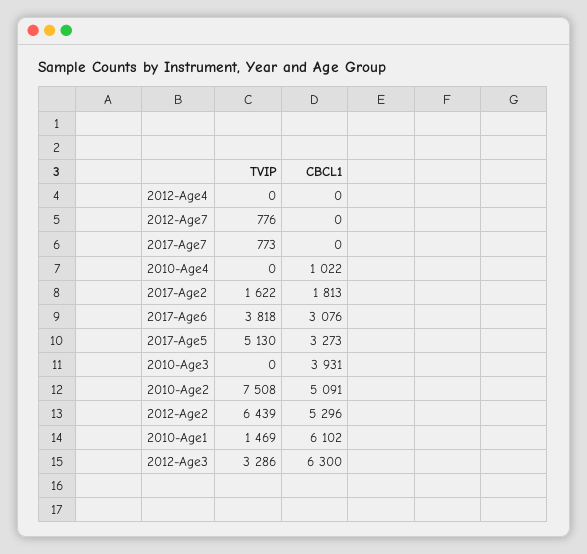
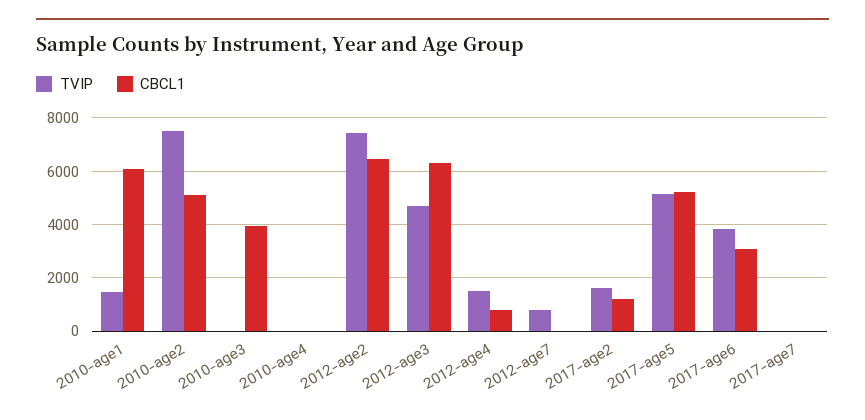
TVIP, 2012-Age4: 0 -> 1500
CBCL1, 2012-Age4: 0 -> 750
TVIP, 2017-Age7: 773 -> 0
CBCL1, 2010-Age4: 1022 -> 0
CBCL1, 2017-Age2: 1813 -> 1250
CBCL1, 2017-Age5: 3273 -> 5250
TVIP, 2012-Age2: 6439 -> 7500
CBCL1, 2012-Age2: 5296 -> 6500
TVIP, 2012-Age3: 3286 -> 4750

